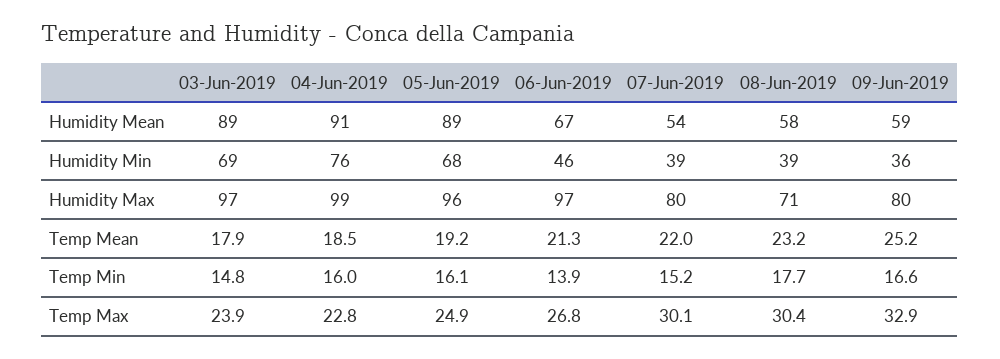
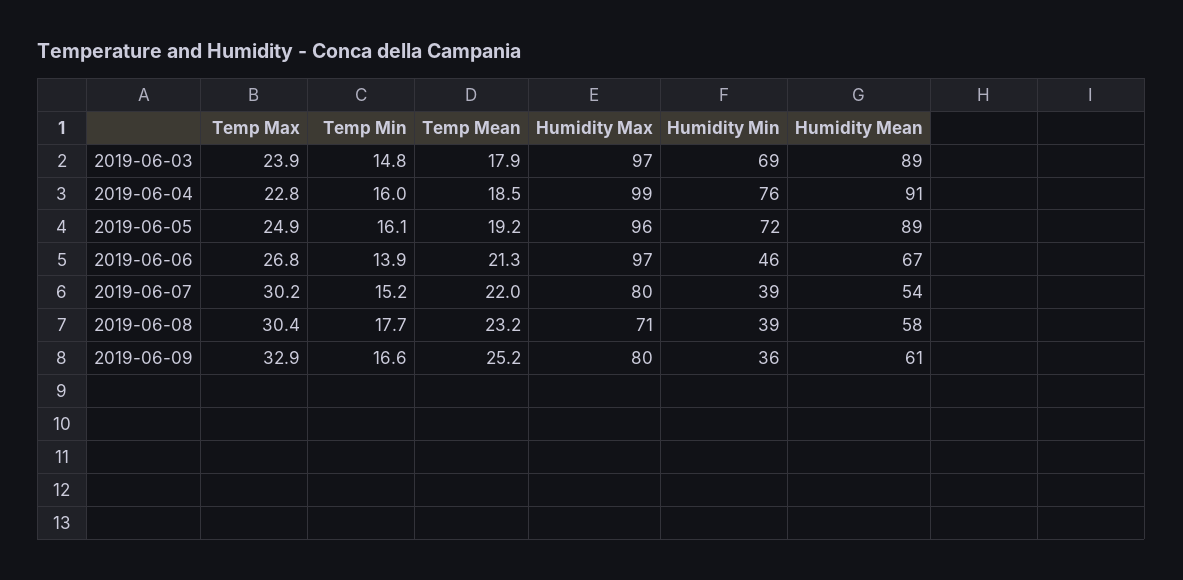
09-Jun-2019, Humidity Mean: 59 -> 61
05-Jun-2019, Humidity Min: 68 -> 72
07-Jun-2019, Temp Max: 30.1 -> 30.2

